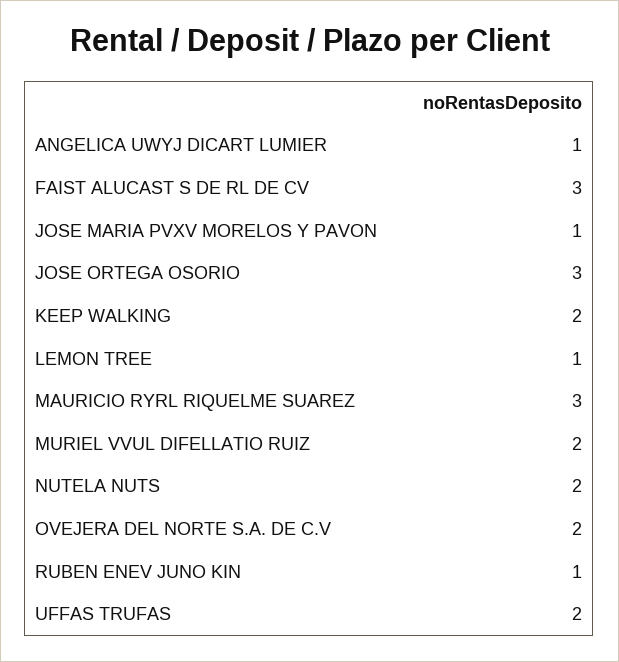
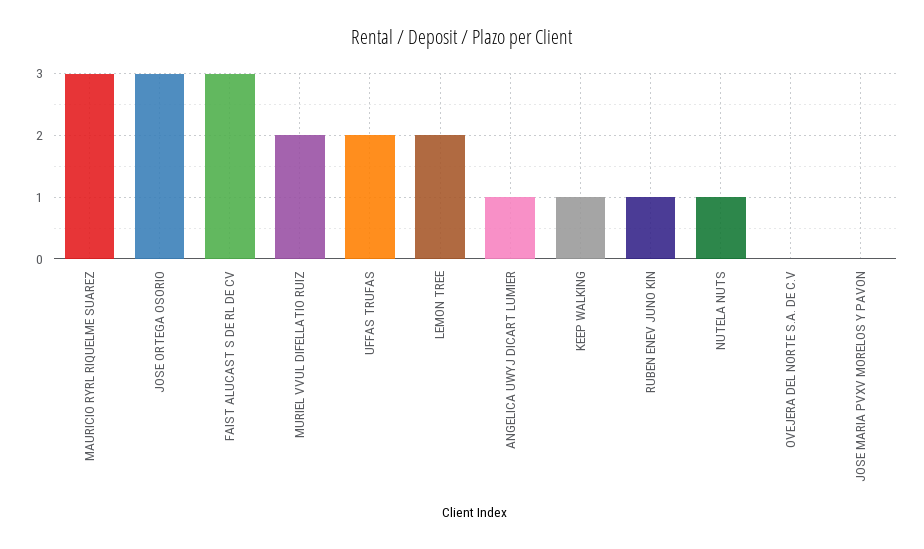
JOSE MARIA PVXV MORELOS Y PAVON: 1 -> 0
KEEP WALKING: 2 -> 1
LEMON TREE: 1 -> 2
NUTELA NUTS: 2 -> 1
OVEJERA DEL NORTE S.A. DE C.V: 2 -> 0

